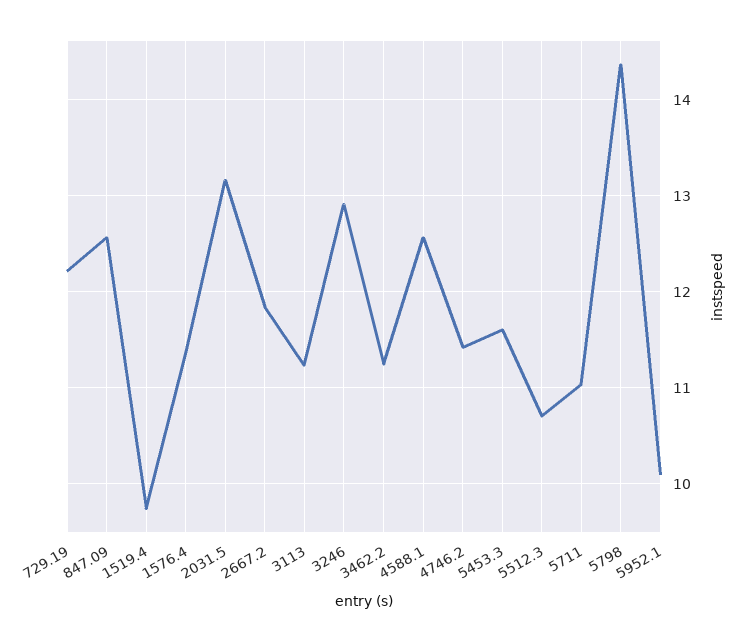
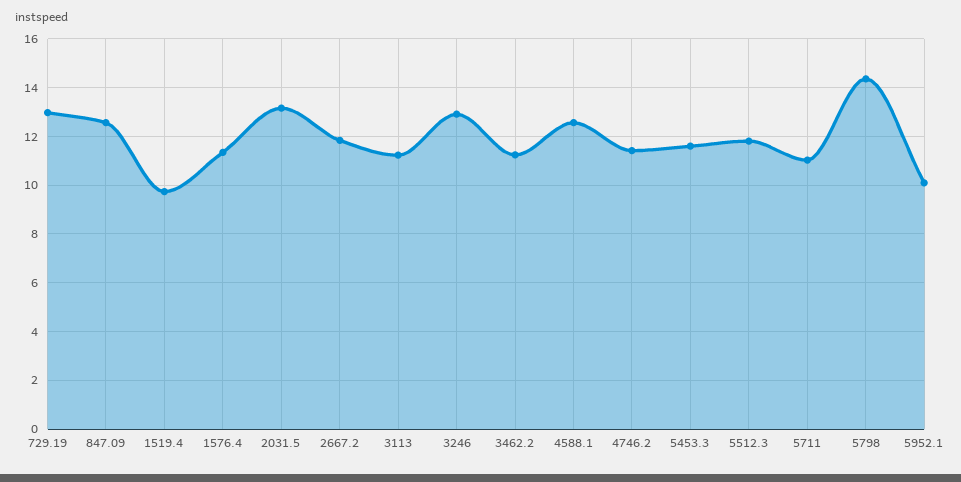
729.19: 12.2 -> 13
5512.3: 10.7 -> 11.75

